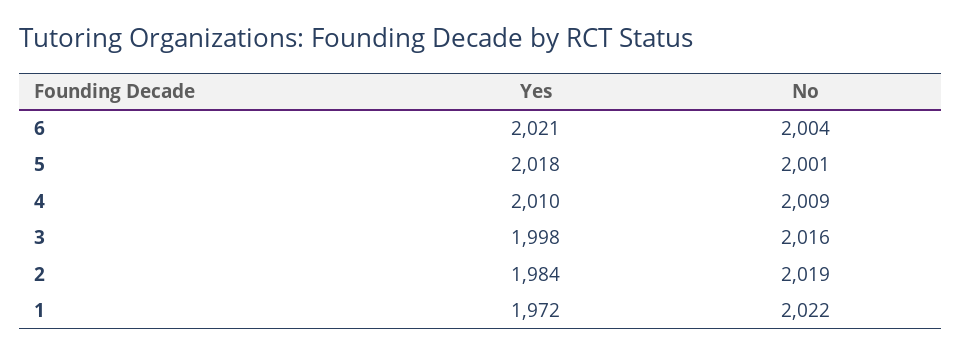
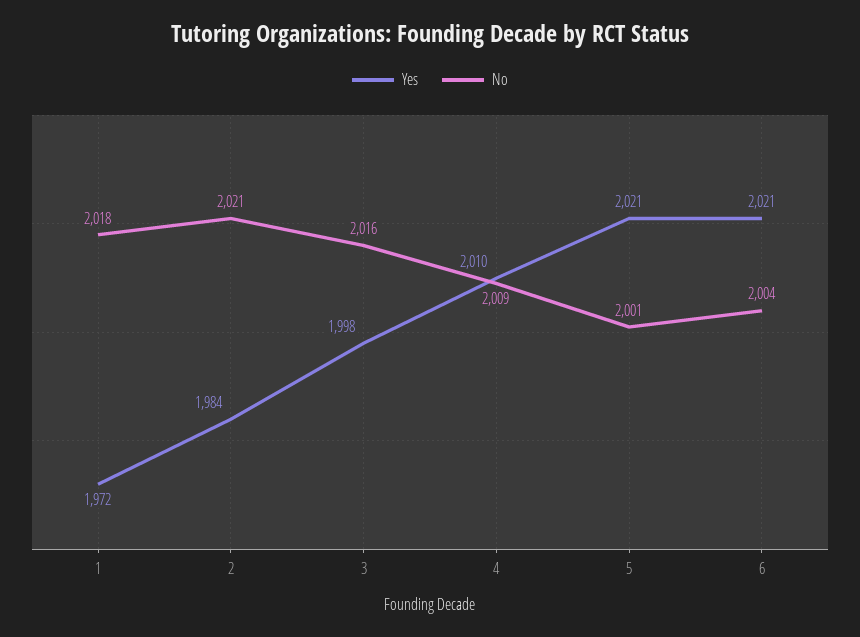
Yes, 5: 2018 -> 2021
No, 2: 2019 -> 2021
No, 1: 2022 -> 2018

